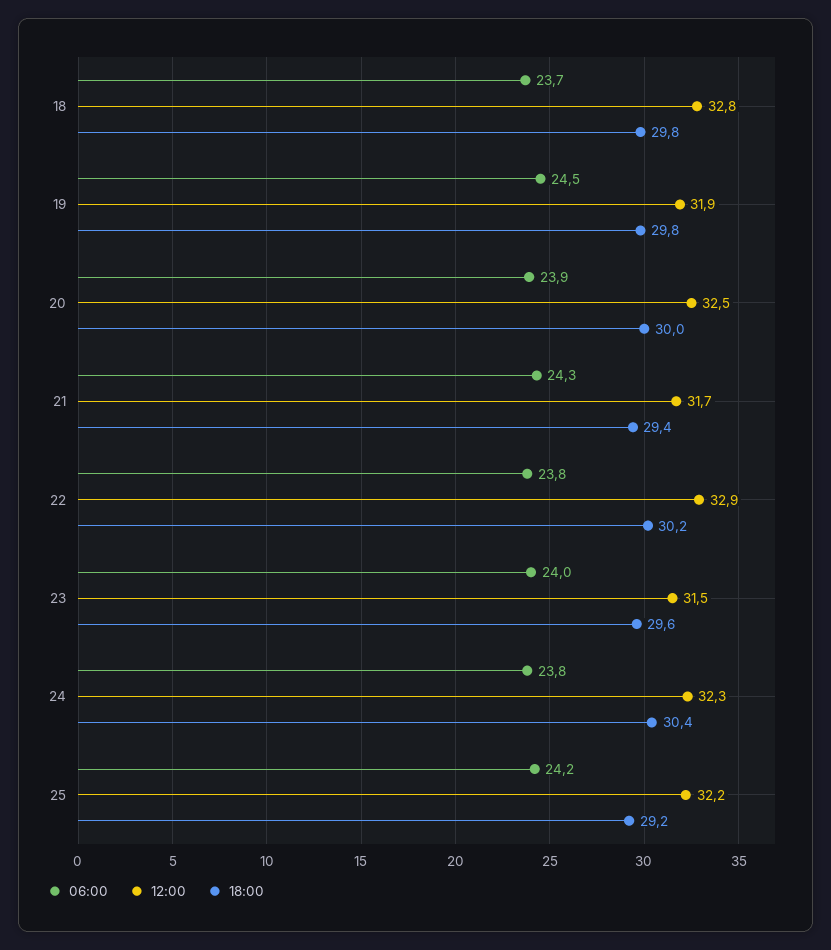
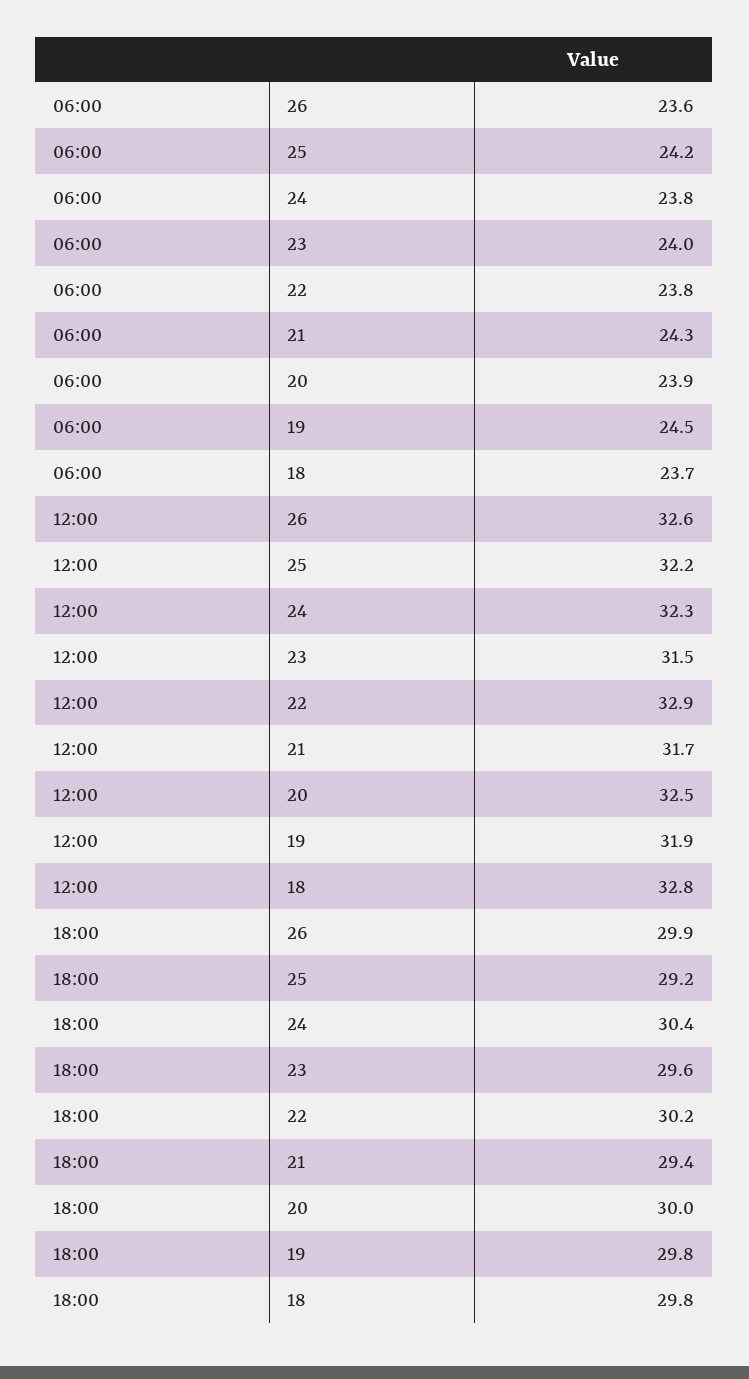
06:00, 26: none -> 23.6
12:00, 26: none -> 32.6
18:00, 26: none -> 29.9

